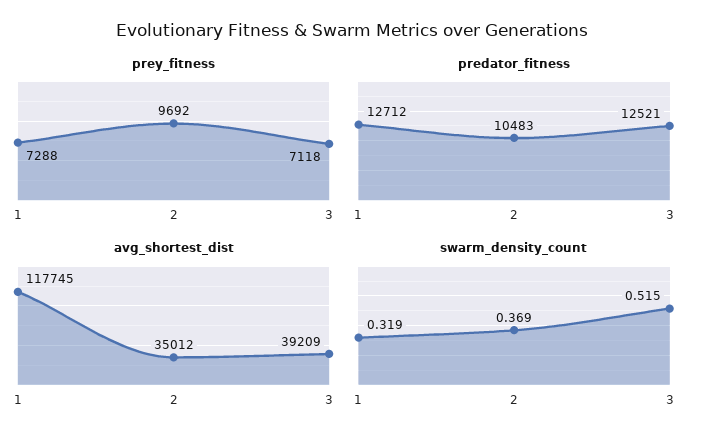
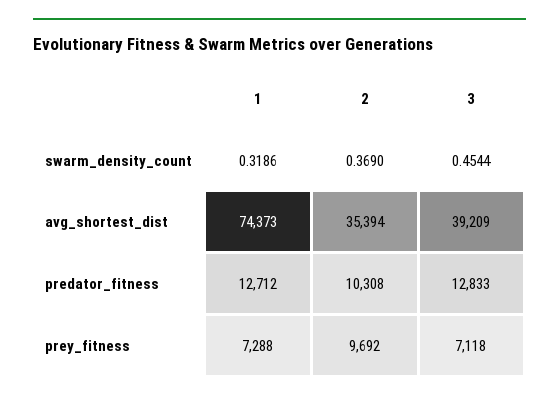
predator_fitness, 2: 10483 -> 10308
predator_fitness, 3: 12521 -> 12833
avg_shortest_dist, 1: 117745 -> 74373
avg_shortest_dist, 2: 35012 -> 35394
swarm_density_count, 3: 0.515 -> 0.4544

